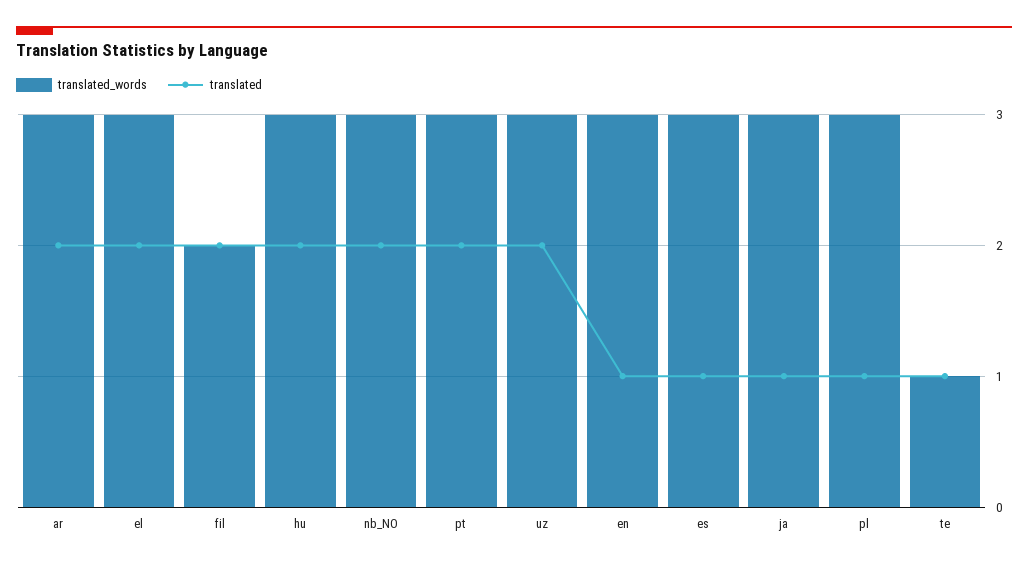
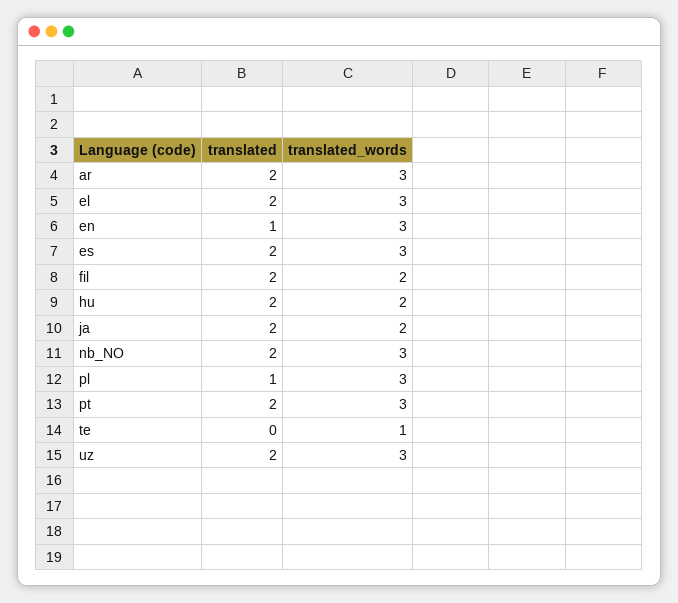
translated_words, hu: 3 -> 2
translated, es: 1 -> 2
translated_words, ja: 3 -> 2
translated, ja: 1 -> 2
translated, te: 1 -> 0

